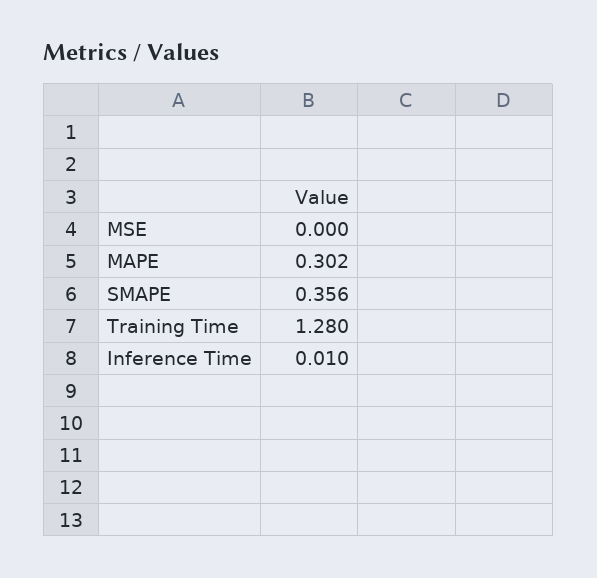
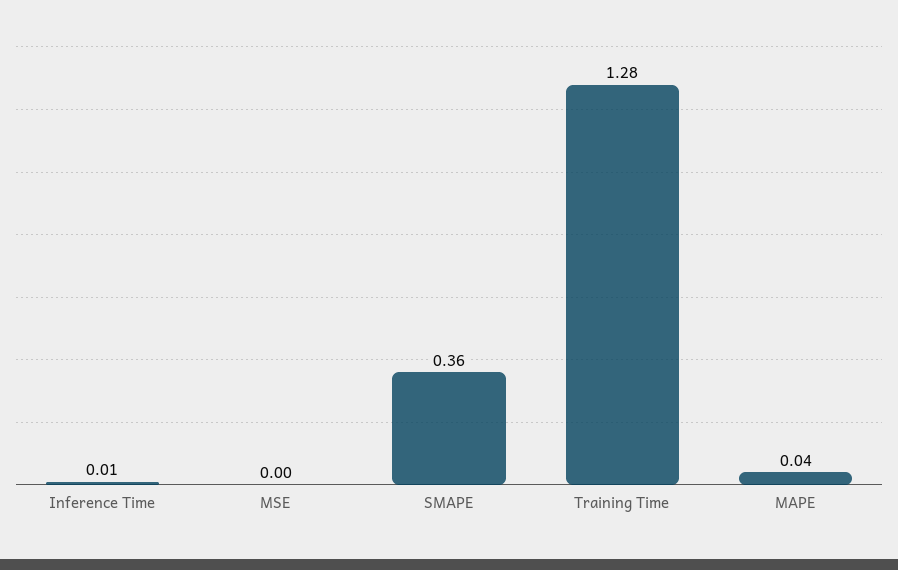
MAPE: 0.302 -> 0.04

